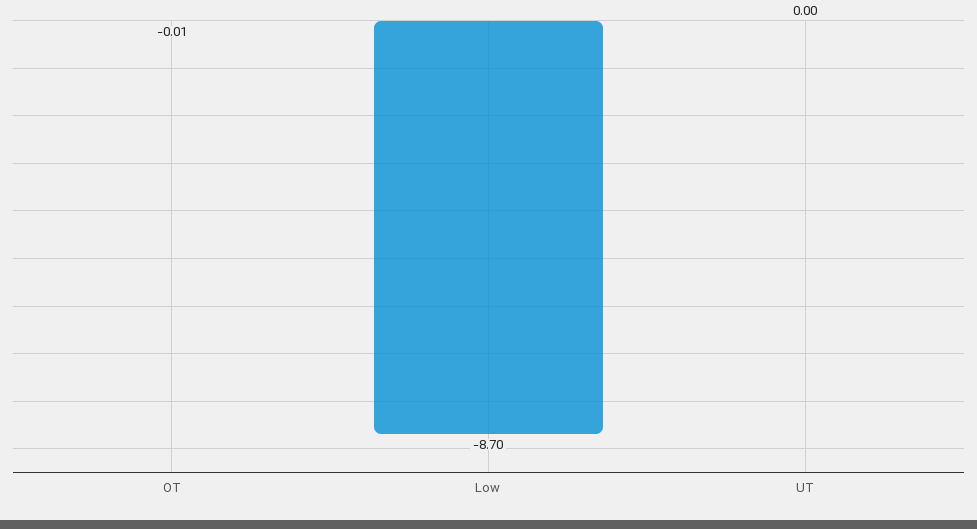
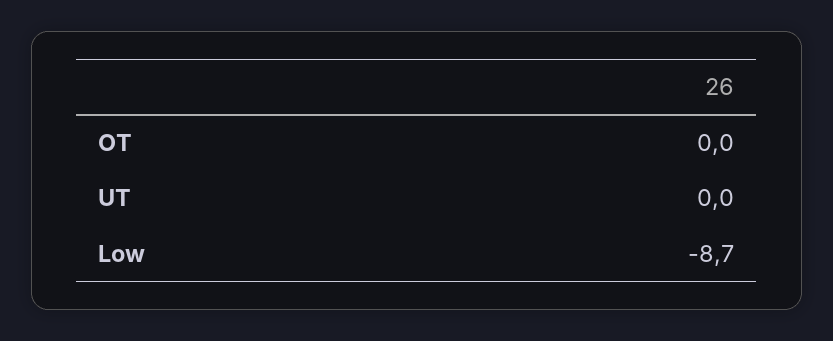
OT: -0.01 -> 0

